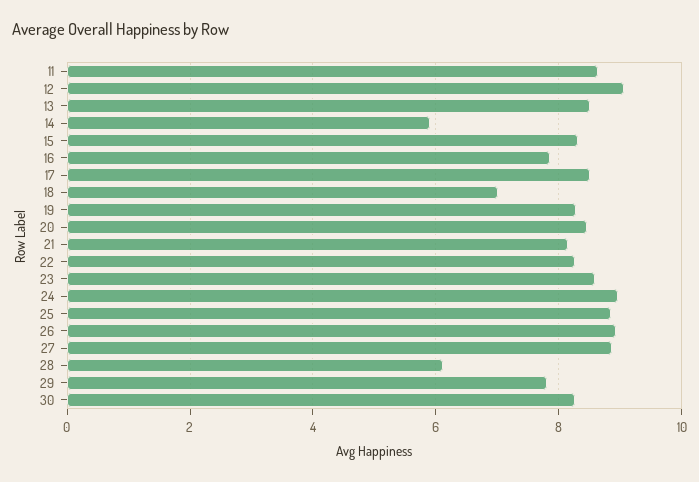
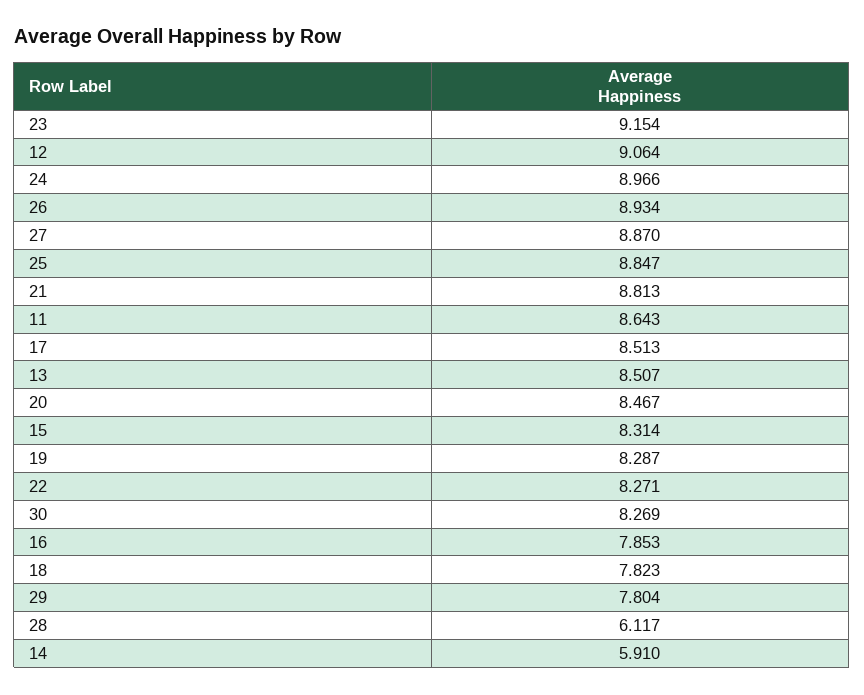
18: 7 -> 7.823
21: 8.2 -> 8.813
23: 8.6 -> 9.154

